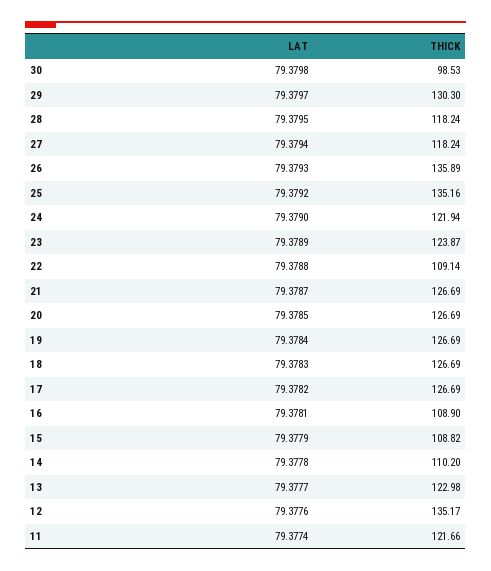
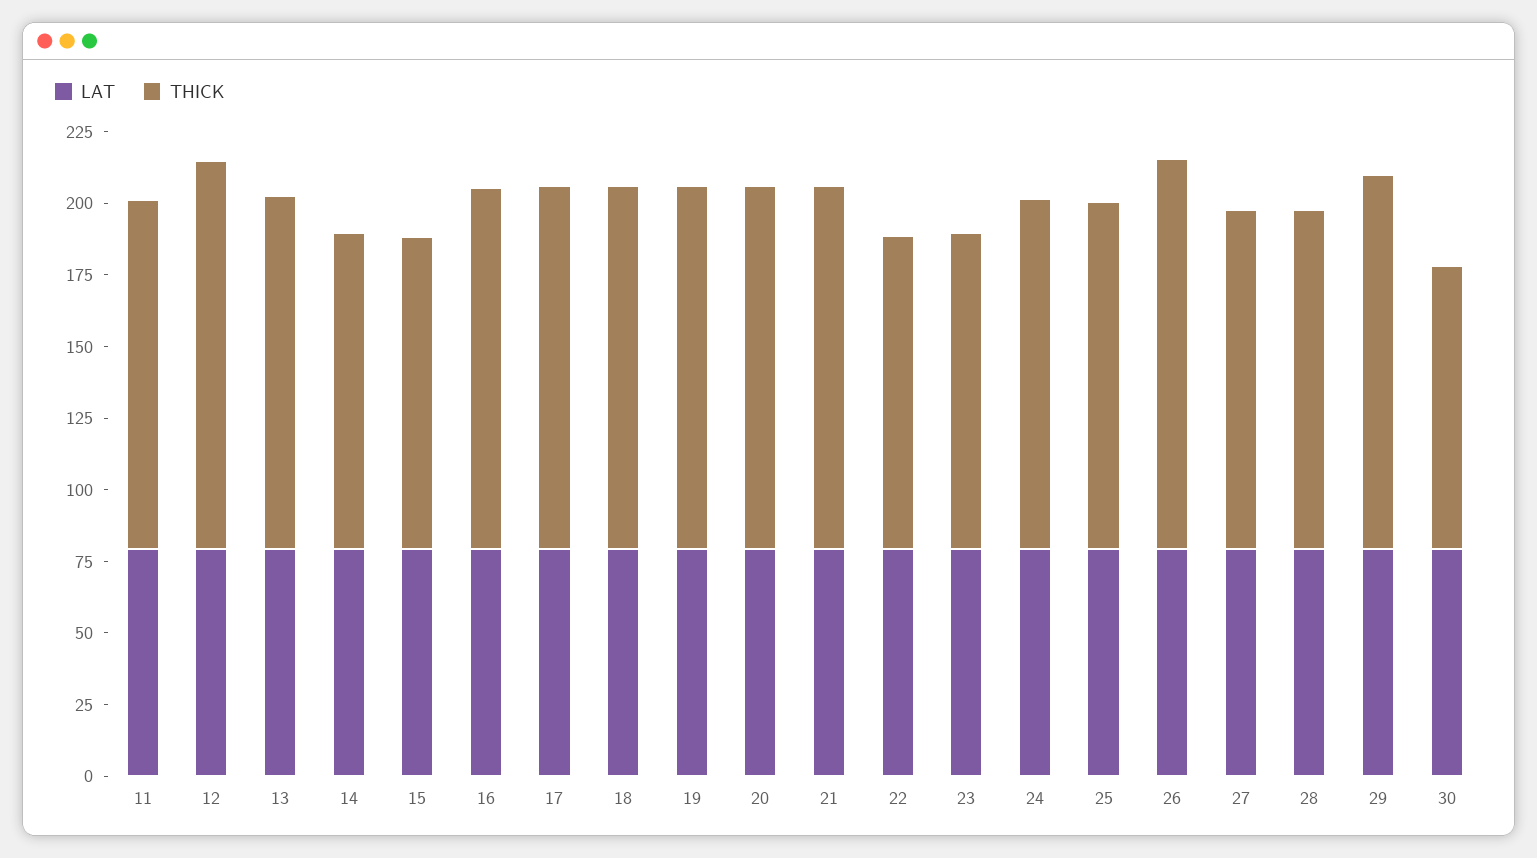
THICK, 25: 135.16 -> 120
THICK, 23: 123.87 -> 110
THICK, 16: 108.9 -> 125

